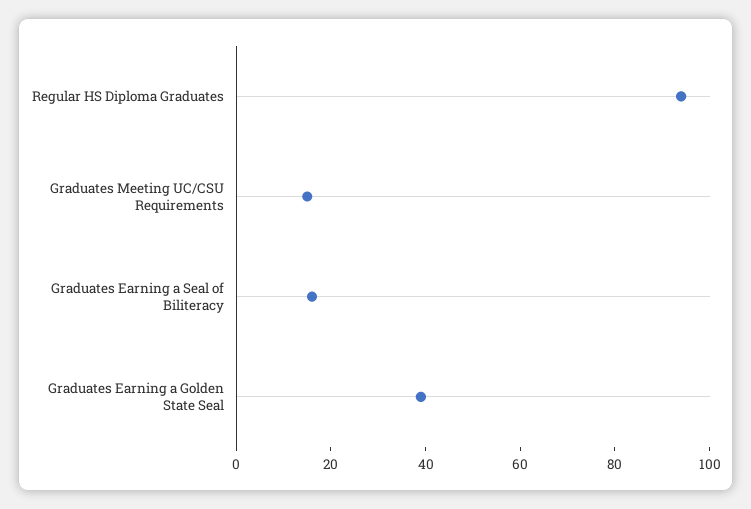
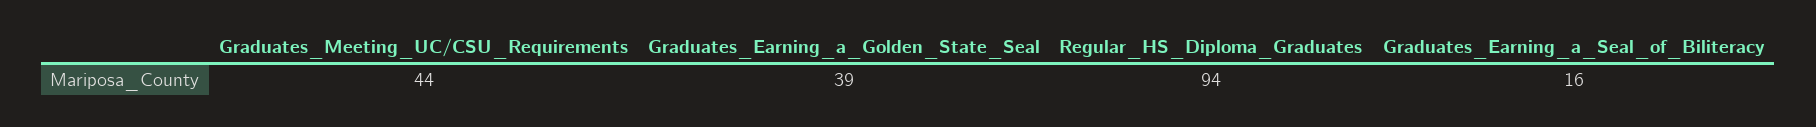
Graduates Meeting UC/CSU Requirements: 15 -> 44

